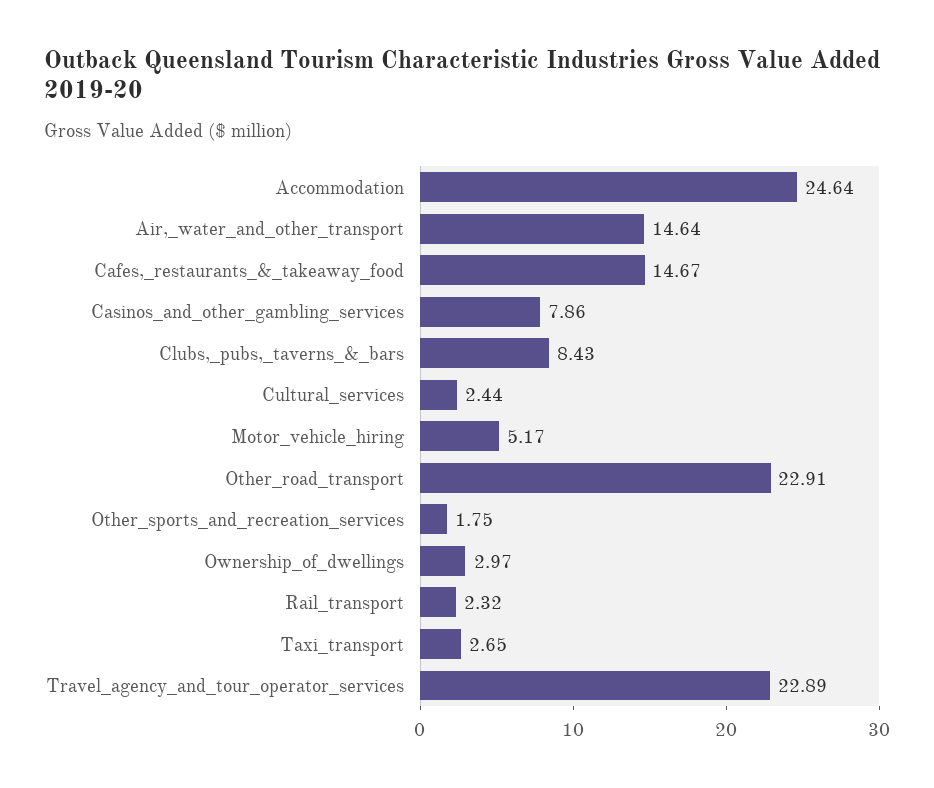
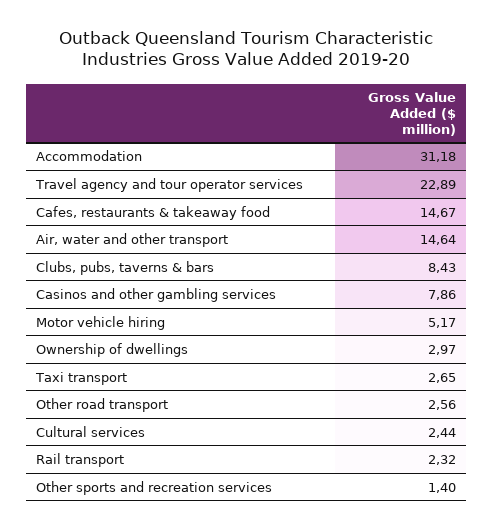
Accommodation: 24.64 -> 31.18
Other_road_transport: 22.91 -> 2.56
Other_sports_and_recreation_services: 1.75 -> 1.4

